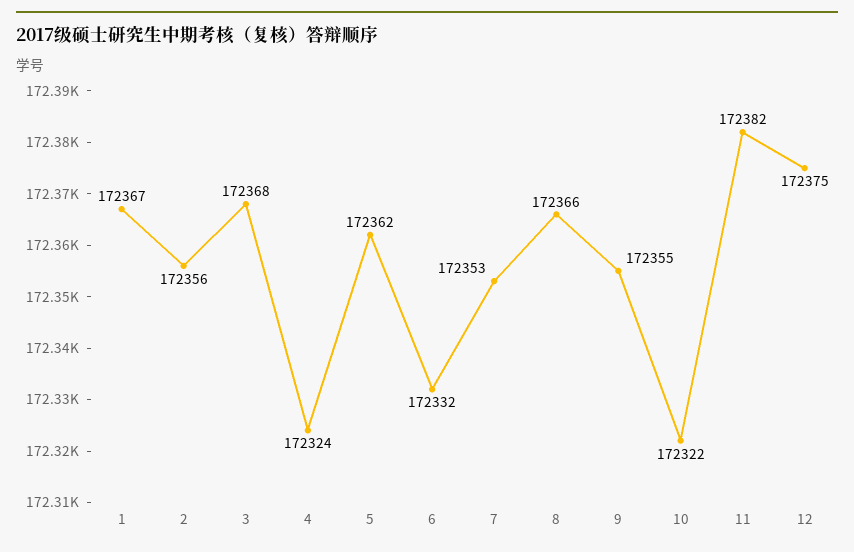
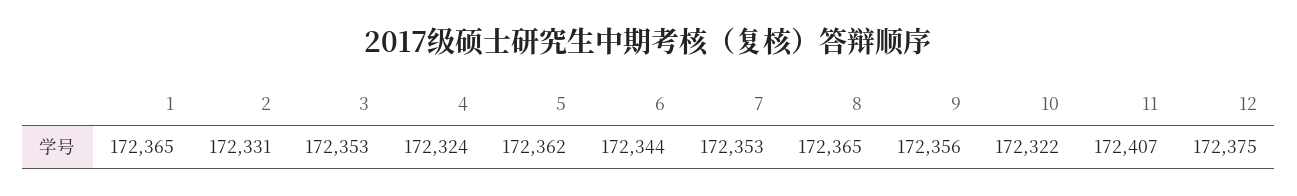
1: 172367 -> 172365
2: 172356 -> 172331
3: 172368 -> 172353
6: 172332 -> 172344
8: 172366 -> 172365
9: 172355 -> 172356
11: 172382 -> 172407

